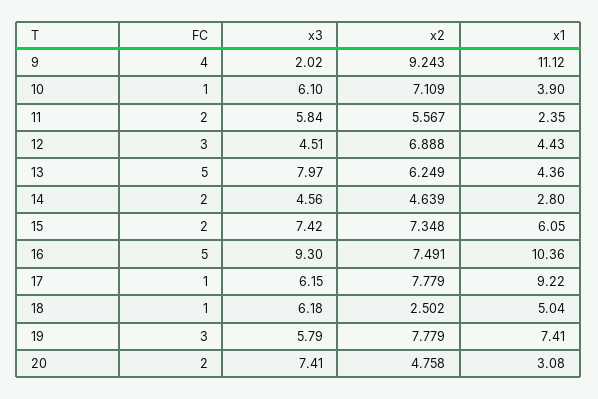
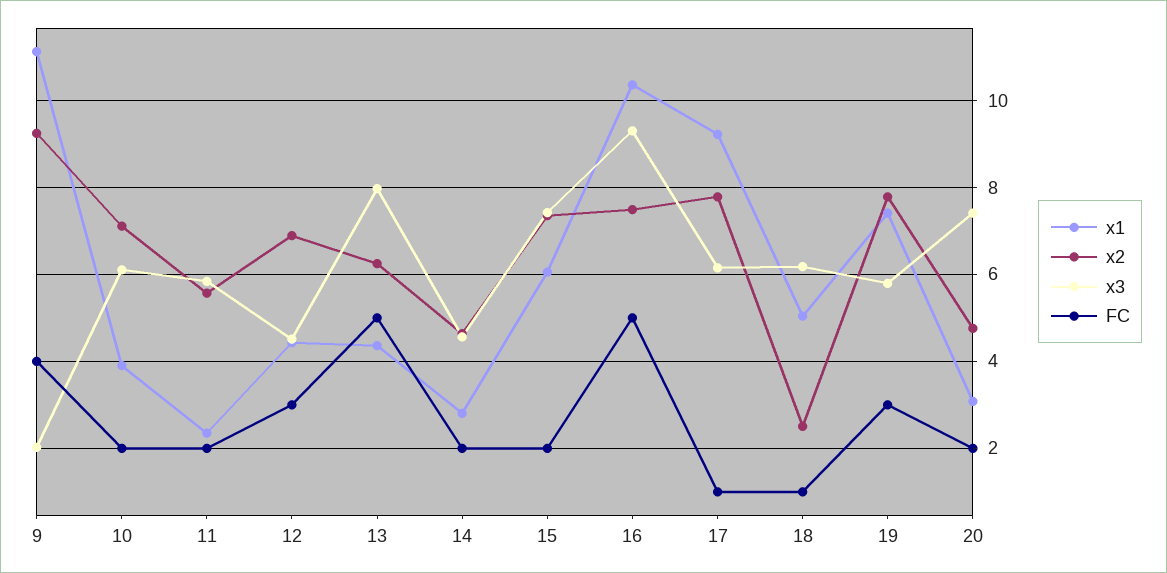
FC, 10: 1 -> 2

